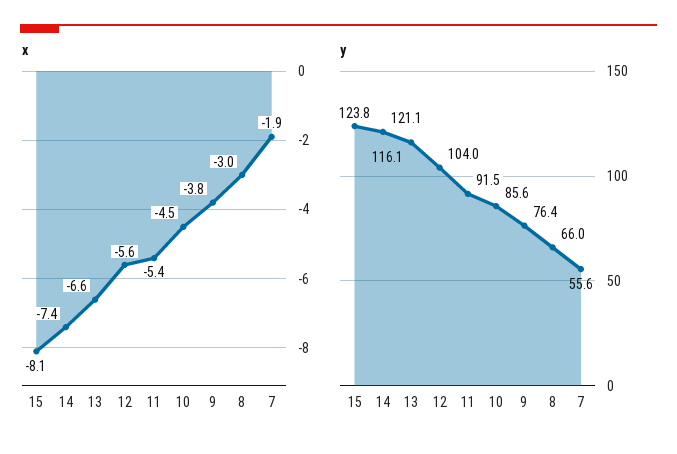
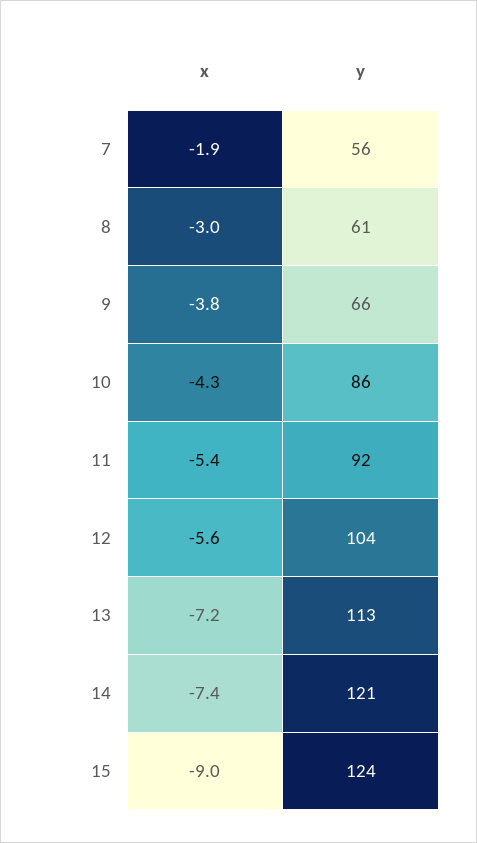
x, 15: -8.1 -> -9
x, 13: -6.6 -> -7.2
x, 10: -4.5 -> -4.3
y, 13: 116.1 -> 113
y, 9: 76.4 -> 66
y, 8: 66 -> 61

